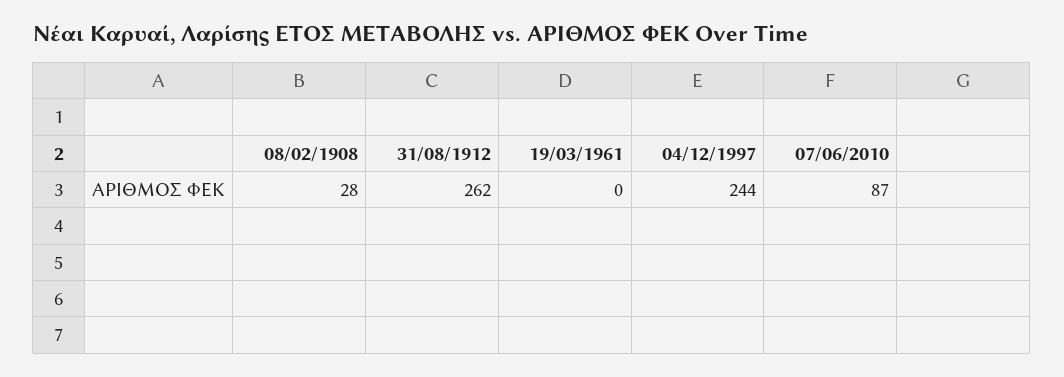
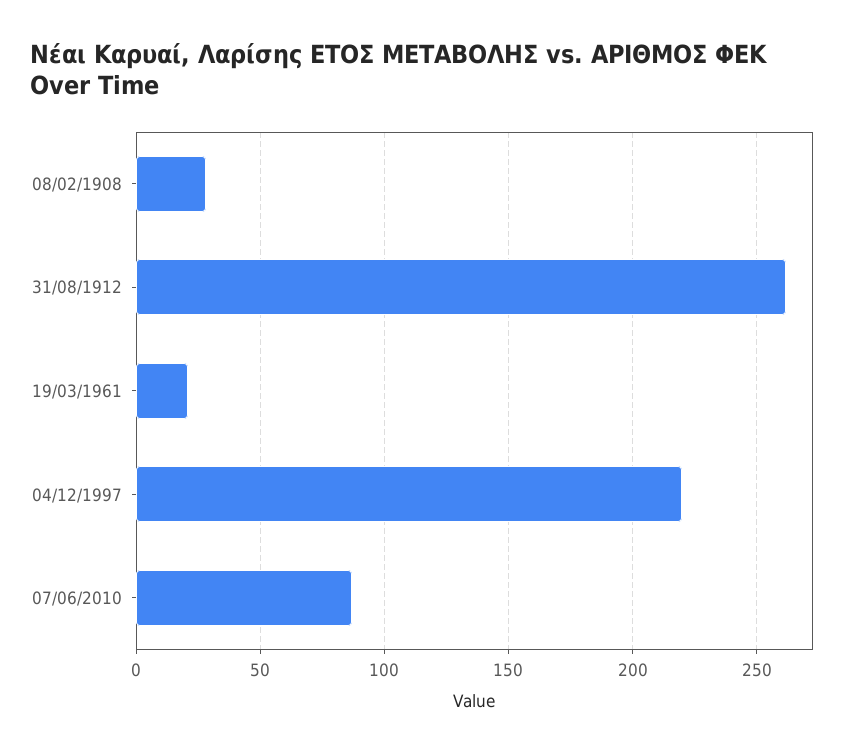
19/03/1961: 0 -> 20
04/12/1997: 244 -> 220

